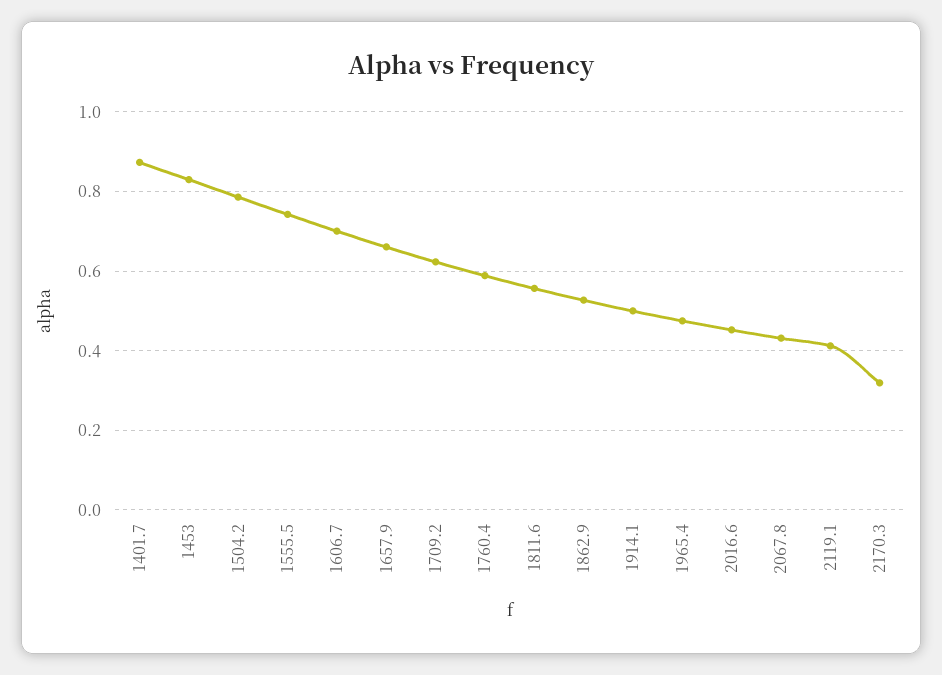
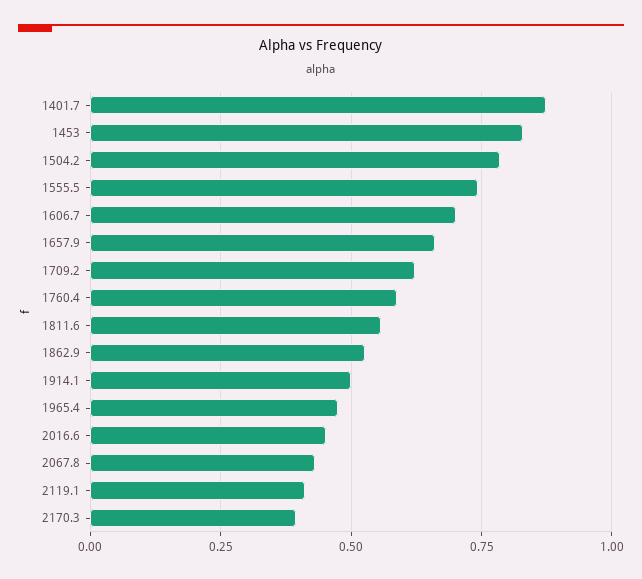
2170.3: 0.32 -> 0.4

